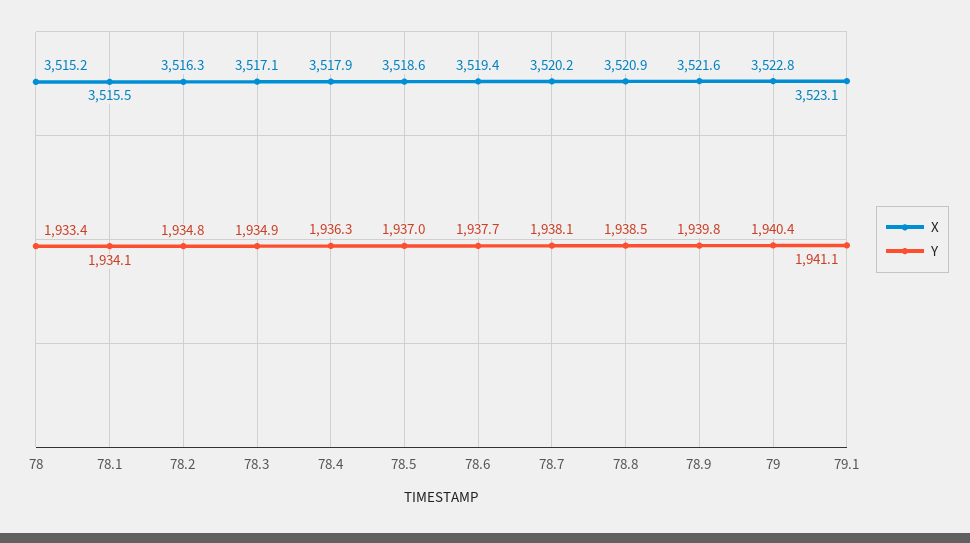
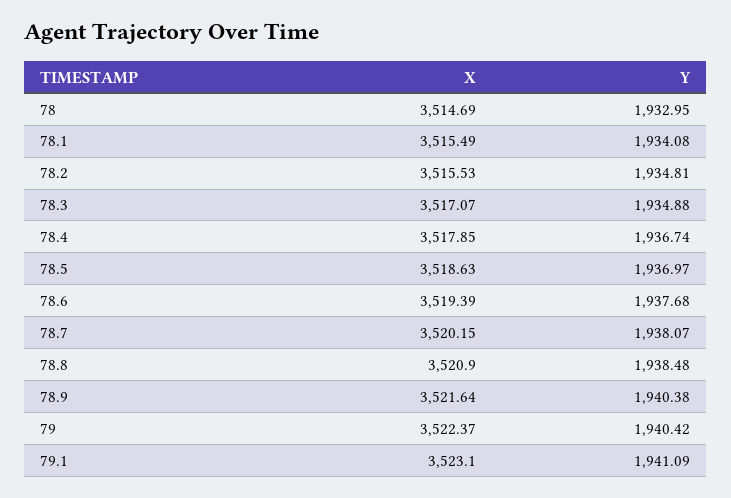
X, 78: 3515.2 -> 3514.69
Y, 78: 1933.4 -> 1932.95
X, 78.2: 3516.3 -> 3515.53
Y, 78.4: 1936.3 -> 1936.74
Y, 78.9: 1939.8 -> 1940.38
X, 79: 3522.8 -> 3522.37

